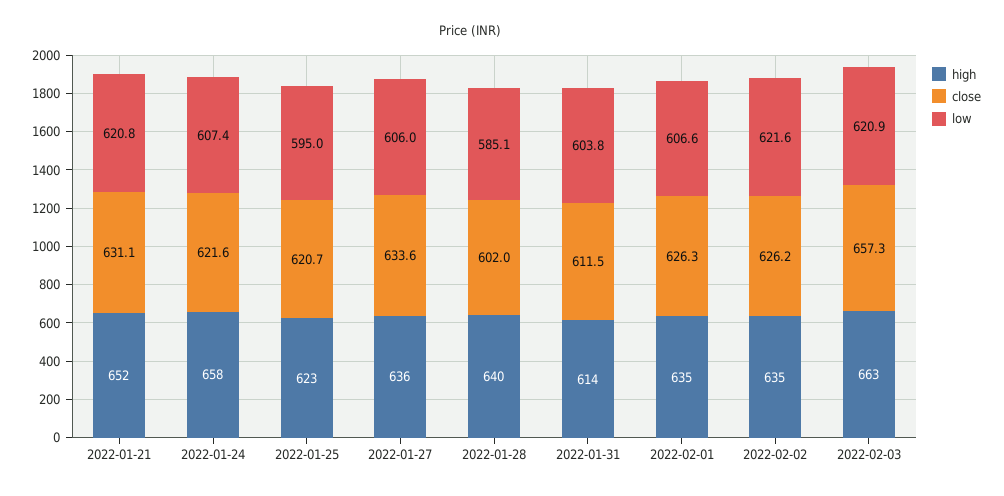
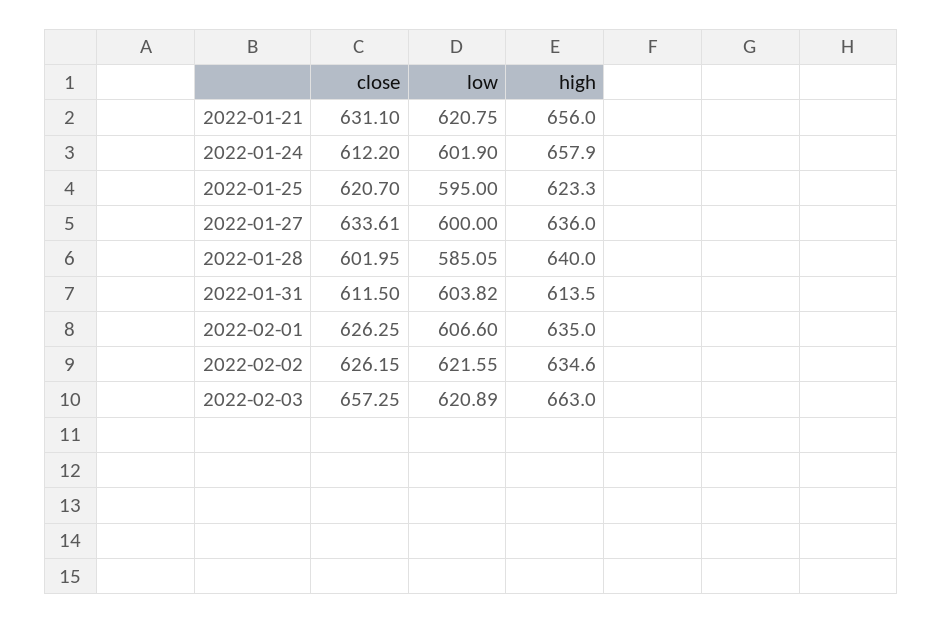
high, 2022-01-21: 652 -> 656
close, 2022-01-24: 621.6 -> 612.2
low, 2022-01-24: 607.4 -> 601.9
low, 2022-01-27: 606 -> 600

